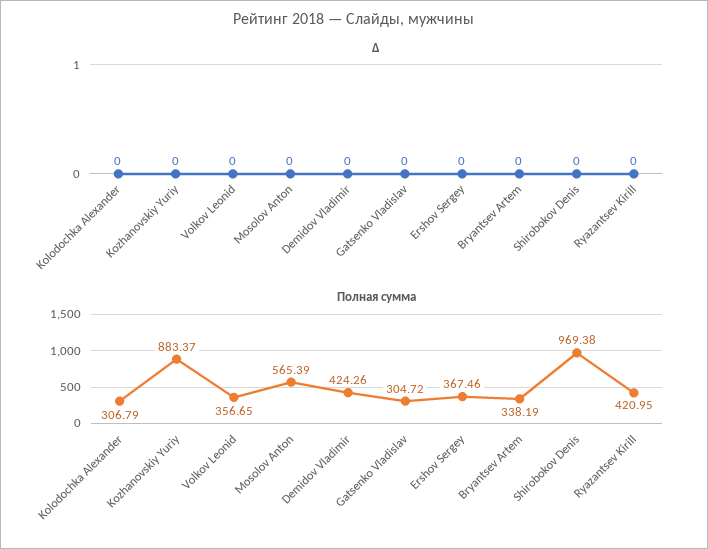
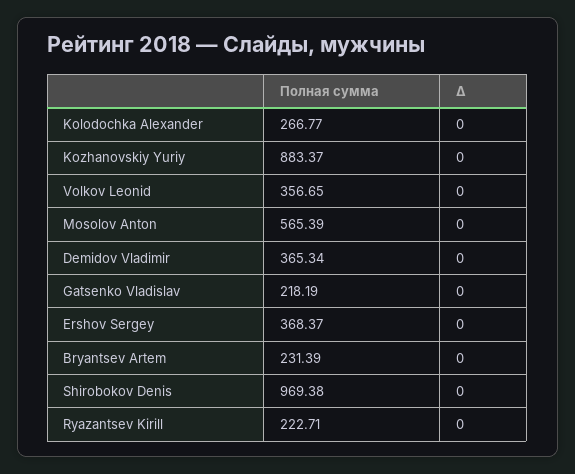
Полная сумма, Kolodochka Alexander: 306.79 -> 266.77
Полная сумма, Demidov Vladimir: 424.26 -> 365.34
Полная сумма, Gatsenko Vladislav: 304.72 -> 218.19
Полная сумма, Ershov Sergey: 367.46 -> 368.37
Полная сумма, Bryantsev Artem: 338.19 -> 231.39
Полная сумма, Ryazantsev Kirill: 420.95 -> 222.71

